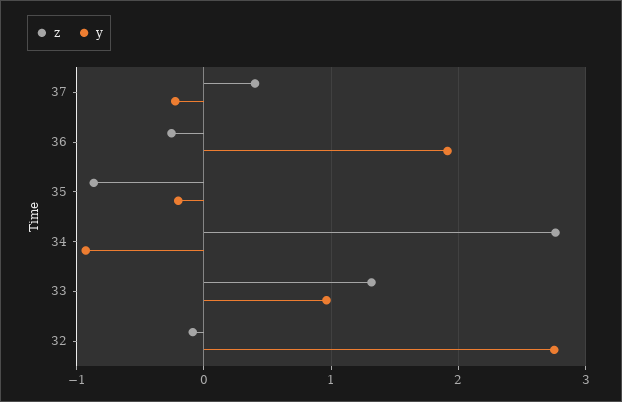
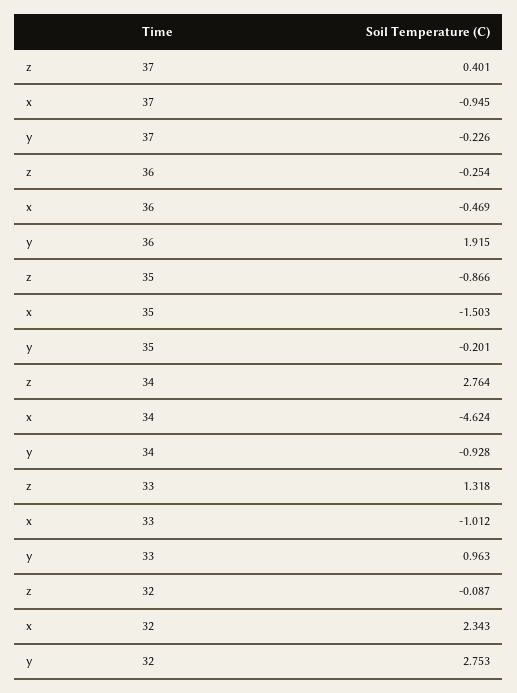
x, 37: none -> -0.945
x, 36: none -> -0.469
x, 35: none -> -1.503
x, 34: none -> -4.624
x, 33: none -> -1.012
x, 32: none -> 2.343

